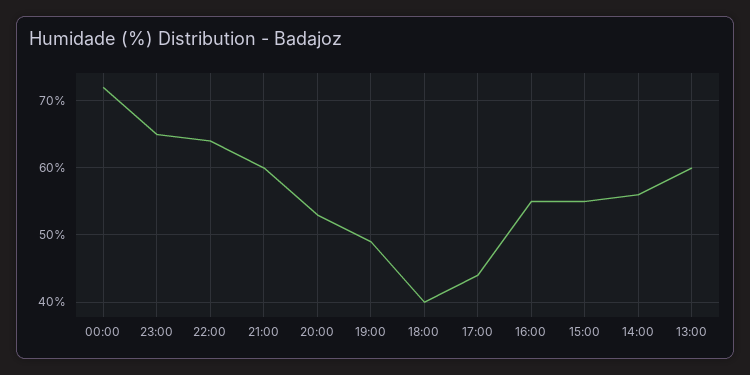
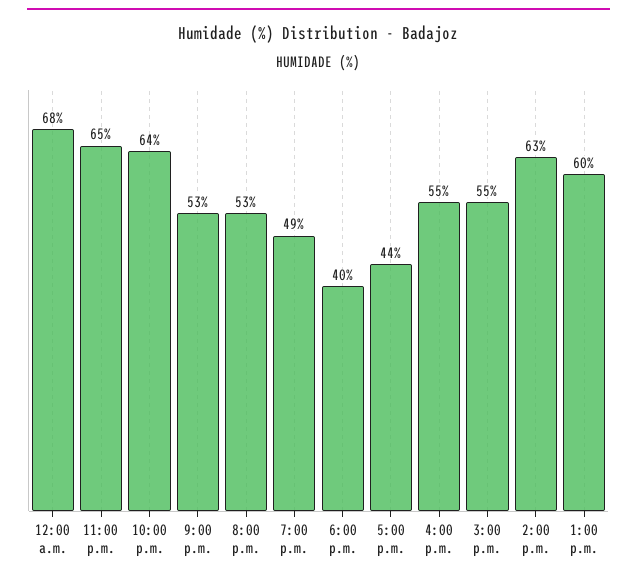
00:00: 72 -> 68
21:00: 60 -> 53
14:00: 56 -> 63

